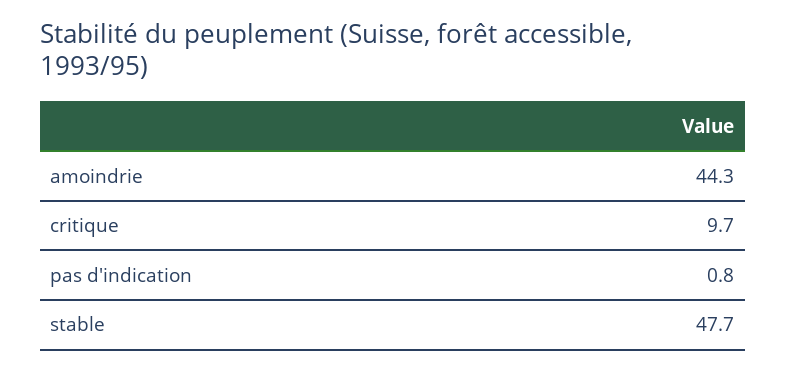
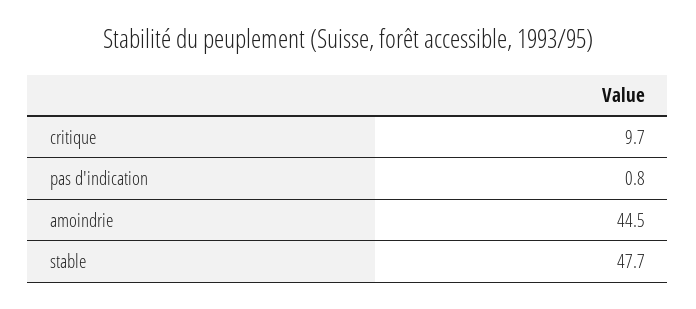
amoindrie: 44.3 -> 44.5

